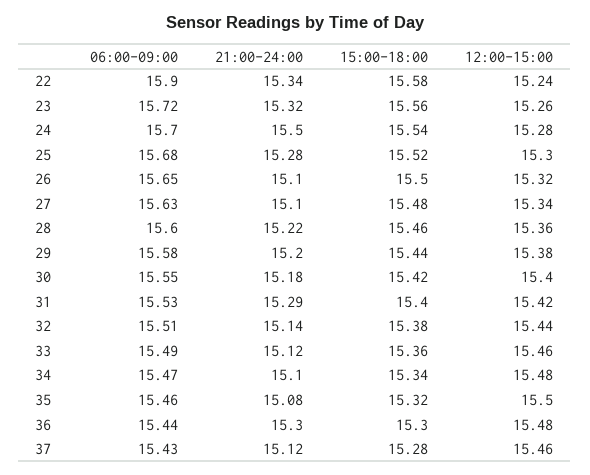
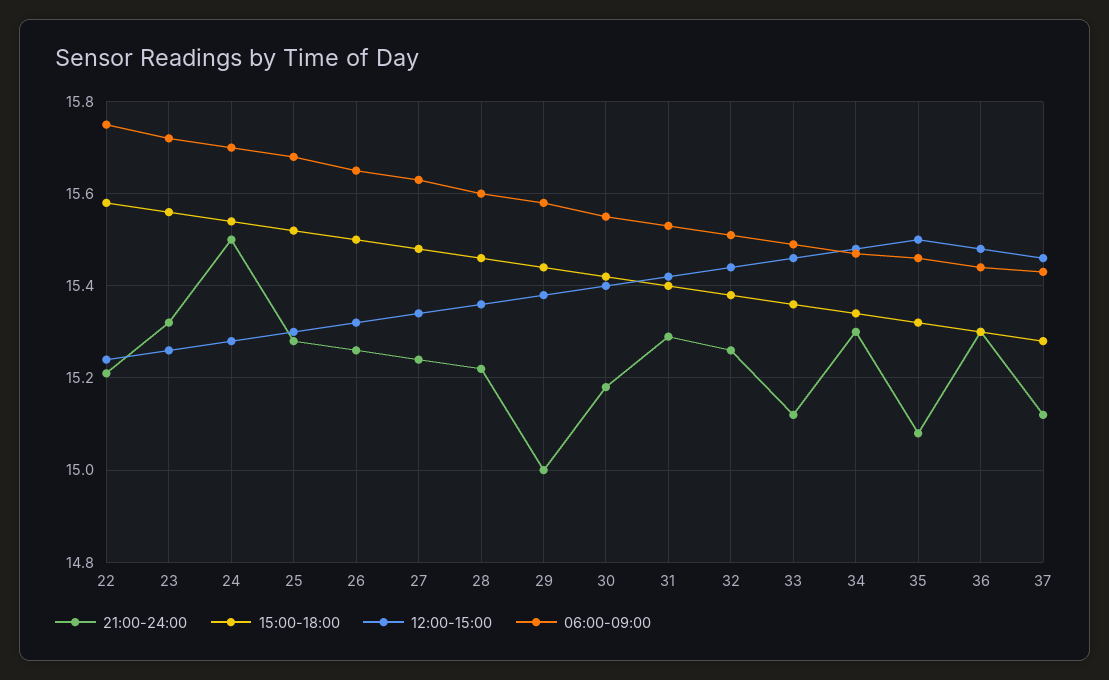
06:00-09:00, 22: 15.9 -> 15.75
21:00-24:00, 22: 15.34 -> 15.2
21:00-24:00, 26: 15.1 -> 15.25
21:00-24:00, 27: 15.1 -> 15.25
21:00-24:00, 29: 15.2 -> 15
21:00-24:00, 32: 15.14 -> 15.25
21:00-24:00, 34: 15.1 -> 15.3

